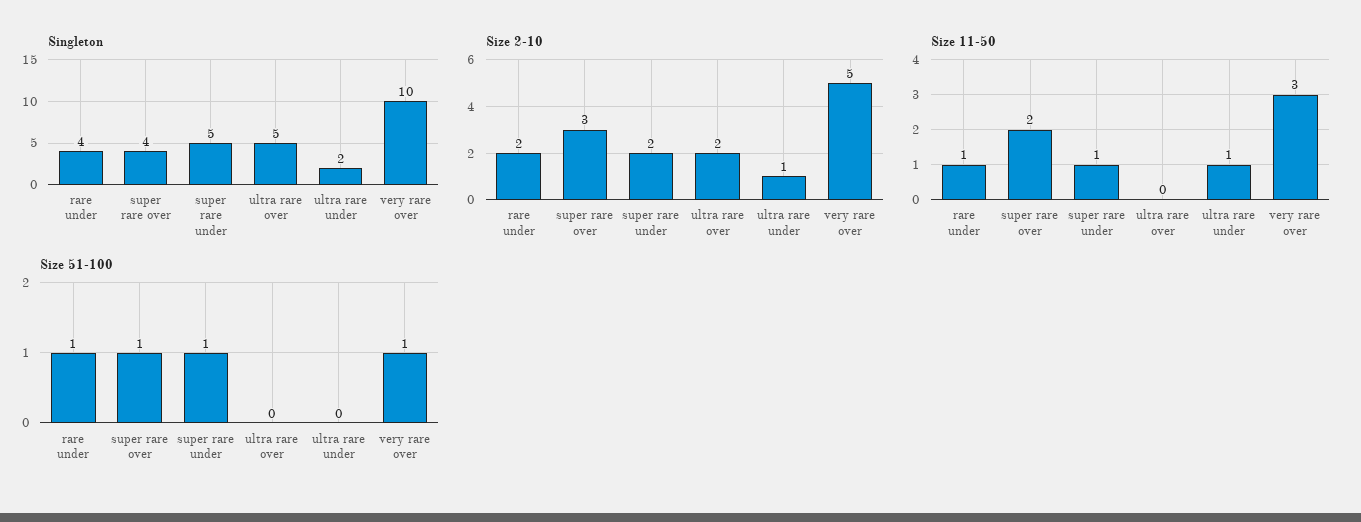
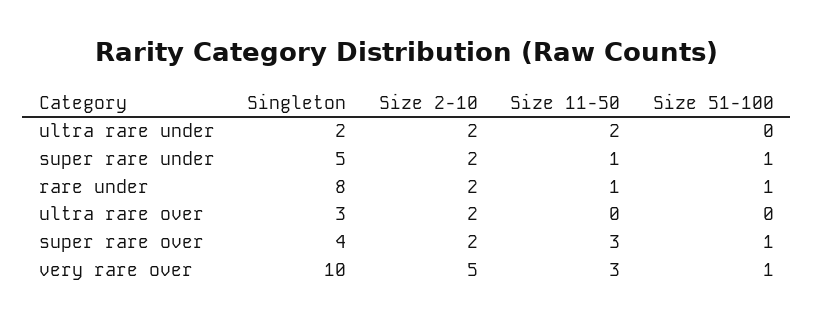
Singleton, rare under: 4 -> 8
Singleton, ultra rare over: 5 -> 3
Size 2-10, super rare over: 3 -> 2
Size 2-10, ultra rare under: 1 -> 2
Size 11-50, super rare over: 2 -> 3
Size 11-50, ultra rare under: 1 -> 2

